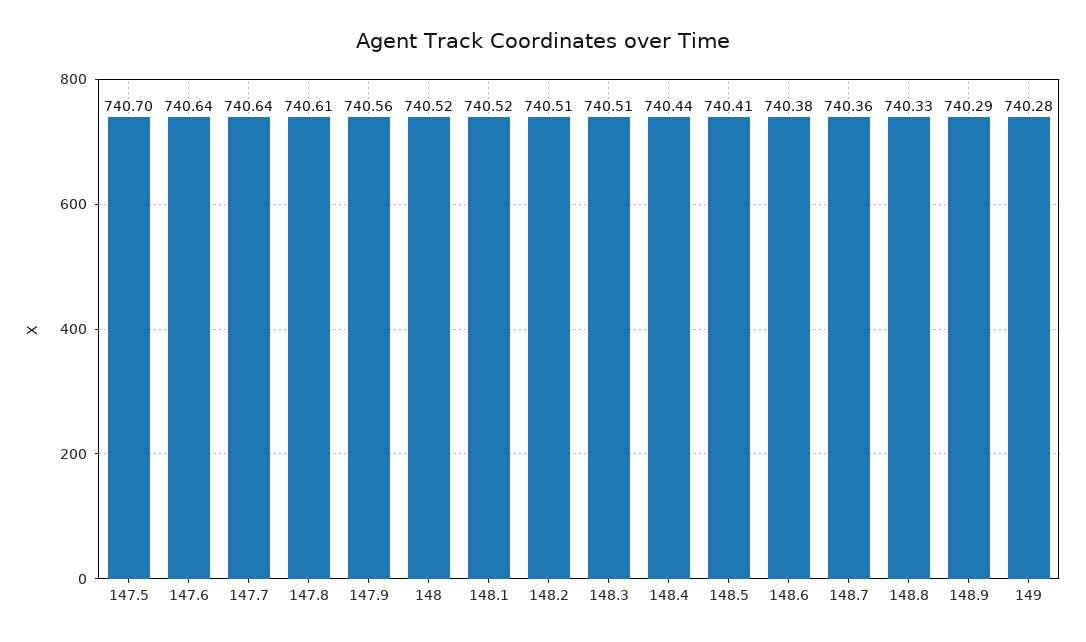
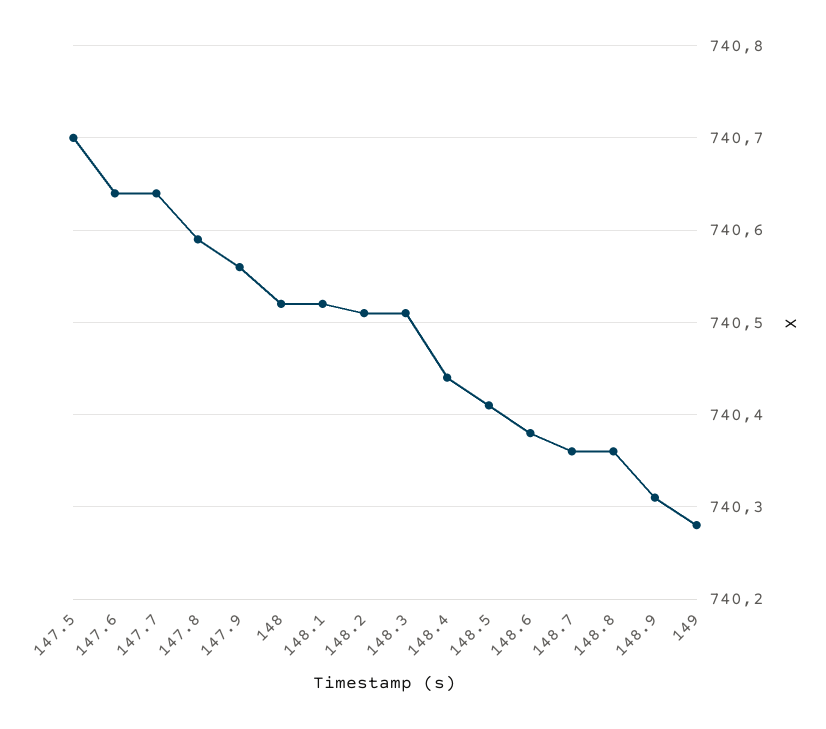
147.8: 740.61 -> 740.59
148.8: 740.33 -> 740.36
148.9: 740.29 -> 740.31

